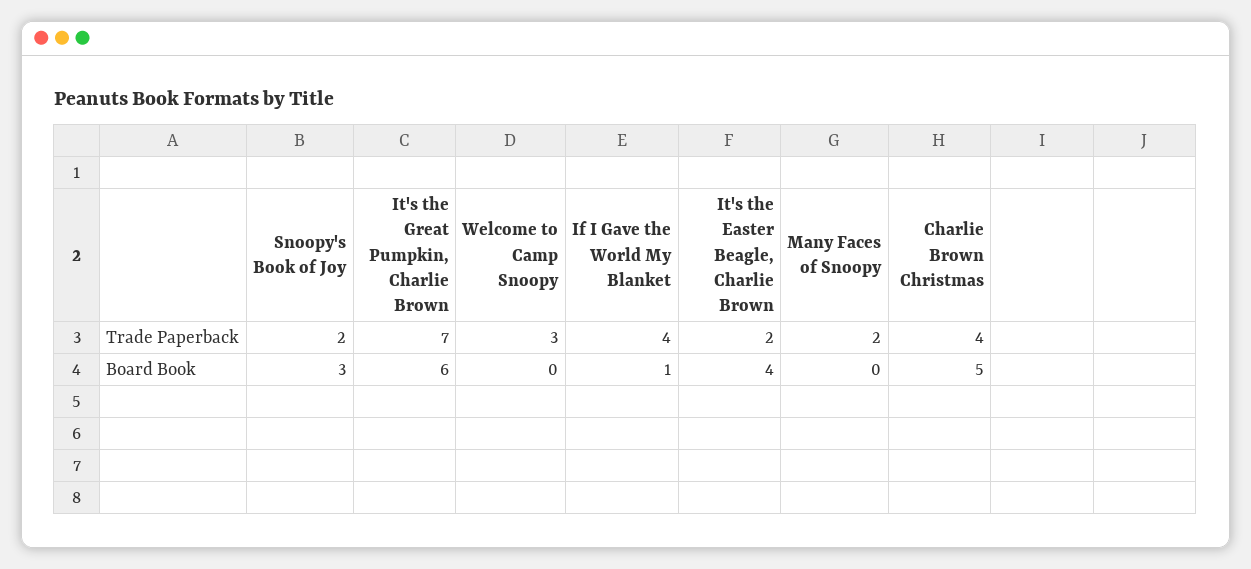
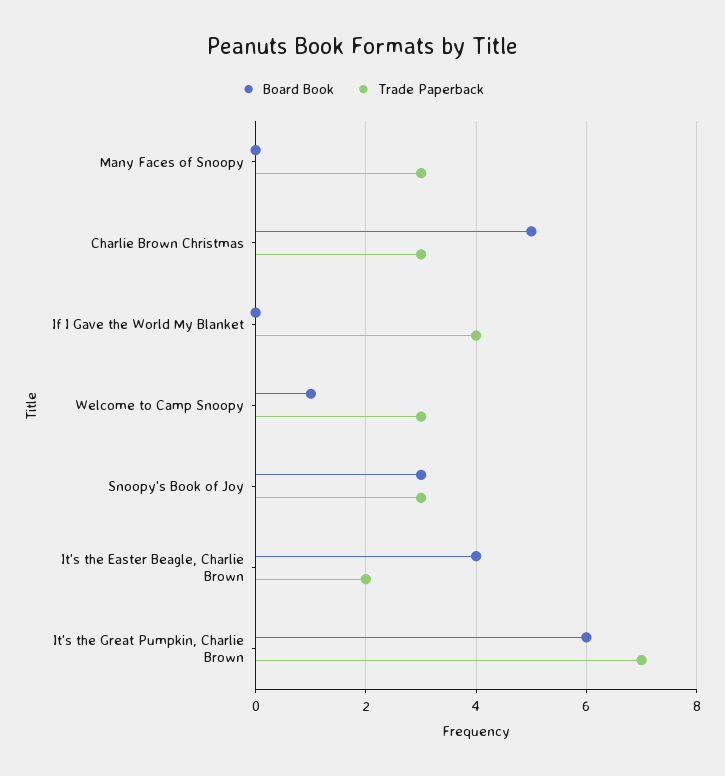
Trade Paperback, Snoopy's Book of Joy: 2 -> 3
Trade Paperback, Many Faces of Snoopy: 2 -> 3
Trade Paperback, Charlie Brown Christmas: 4 -> 3
Board Book, Welcome to Camp Snoopy: 0 -> 1
Board Book, If I Gave the World My Blanket: 1 -> 0

